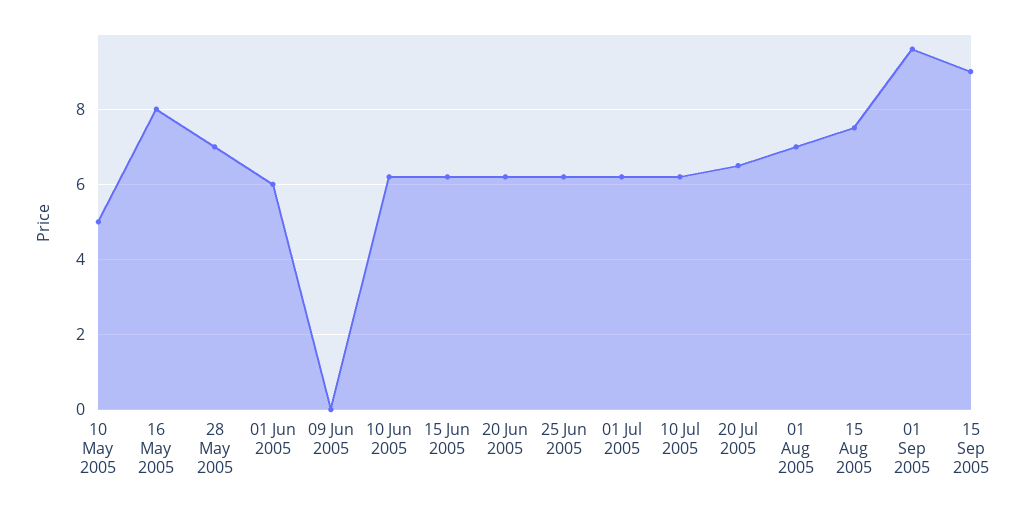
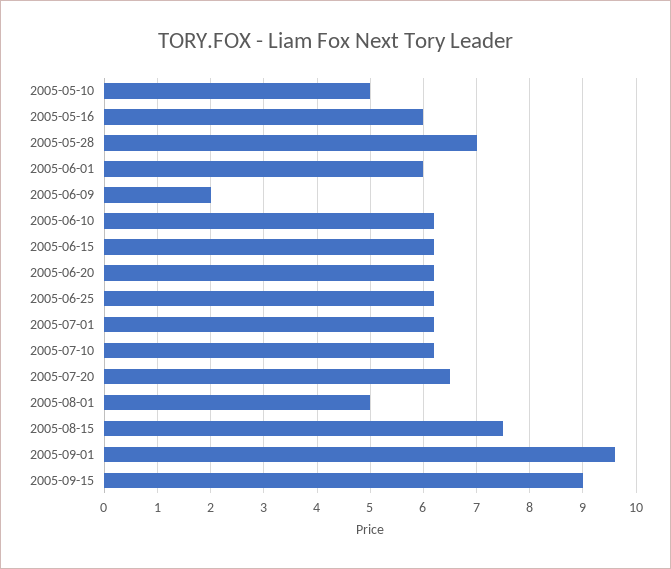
16 May 2005: 8 -> 6
09 Jun 2005: 0 -> 2
01 Aug 2005: 7 -> 5

